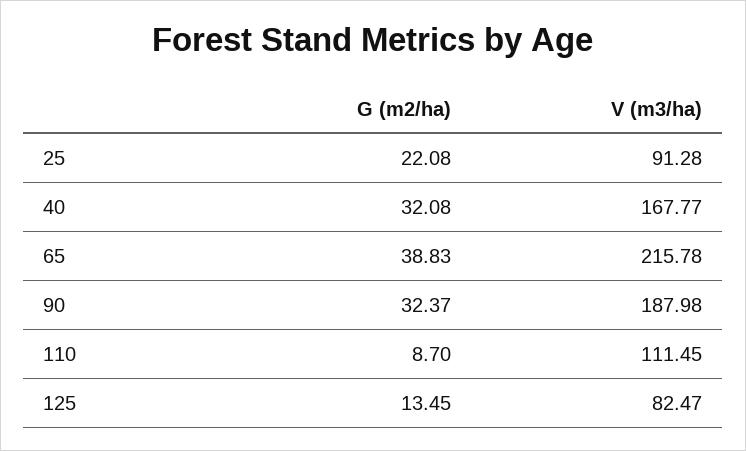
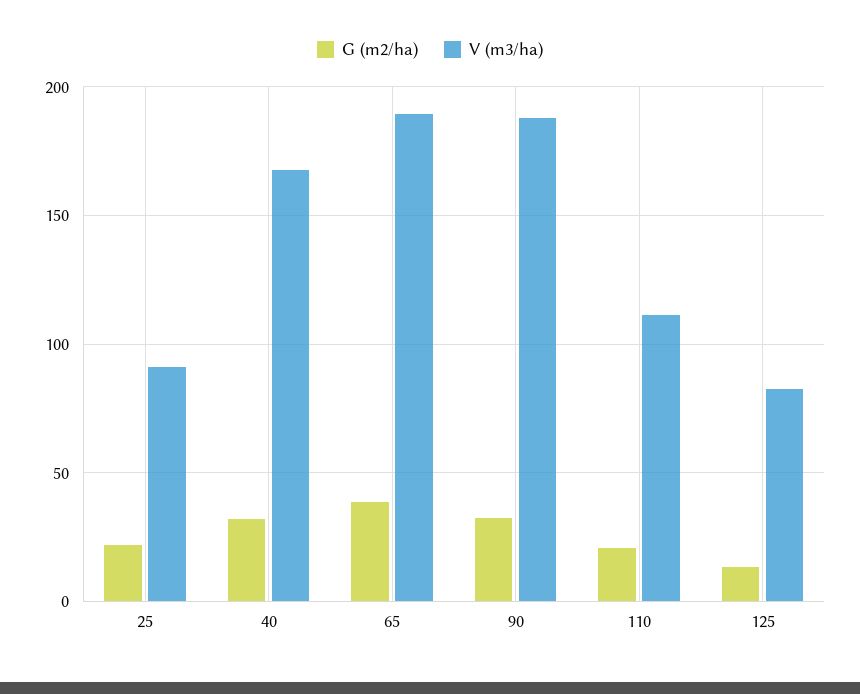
V (m3/ha), 65: 215.78 -> 190
G (m2/ha), 110: 8.7 -> 20

